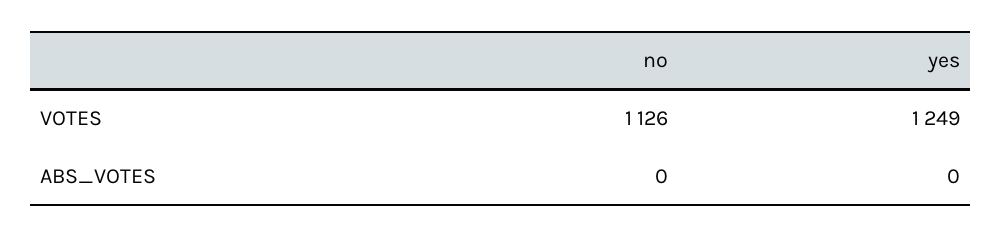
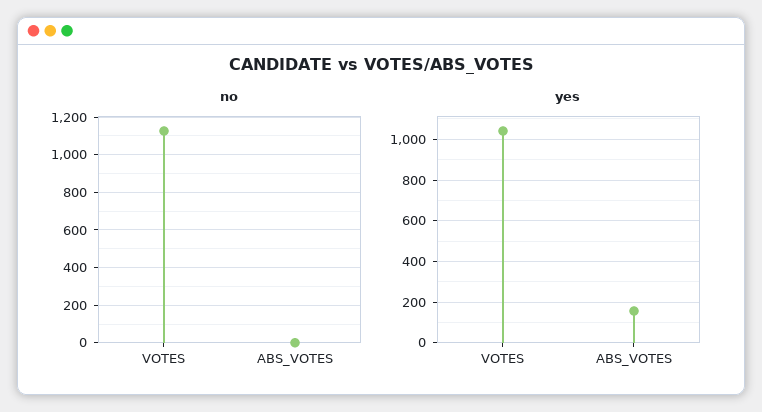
yes, VOTES: 1249 -> 1050
yes, ABS_VOTES: 0 -> 150

